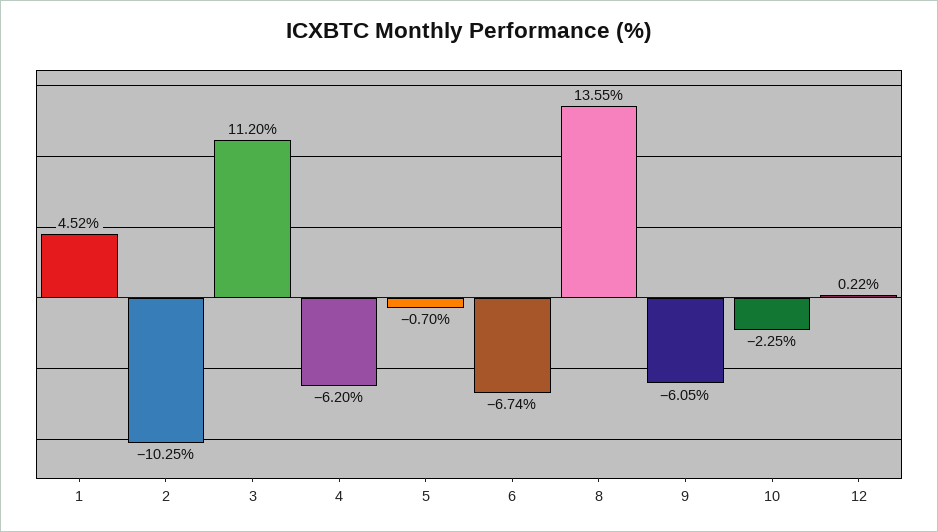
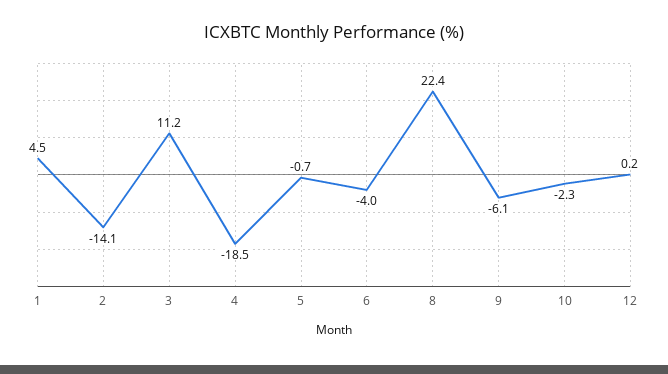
2: -10.25 -> -14.1
4: -6.2 -> -18.5
6: -6.74 -> -4
8: 13.55 -> 22.4

